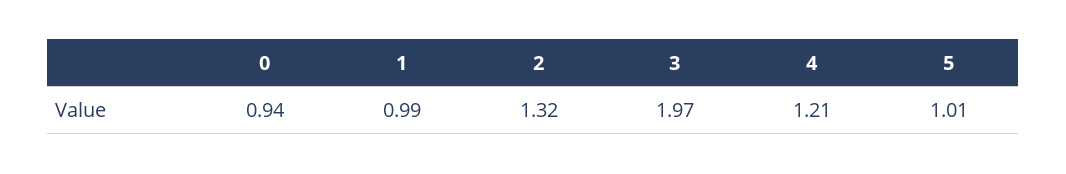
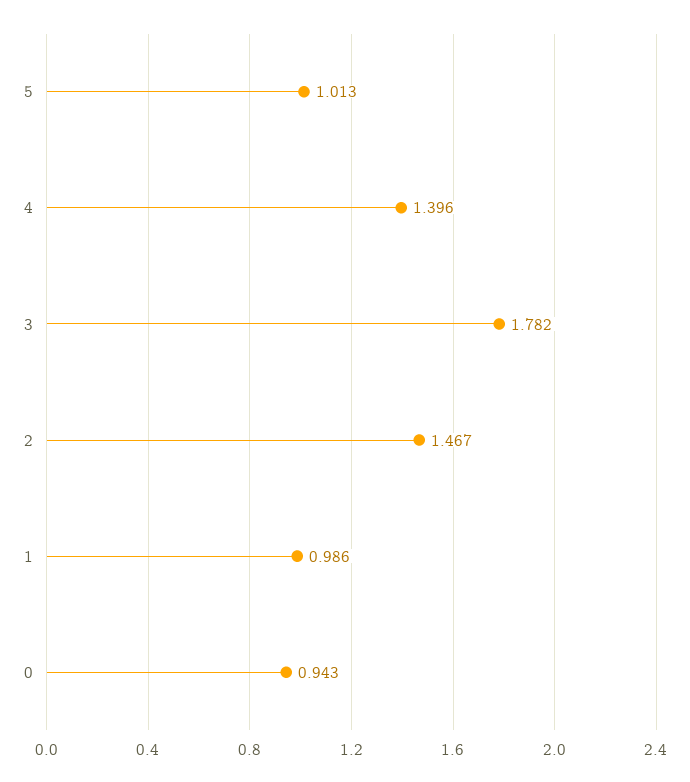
2: 1.32 -> 1.467
3: 1.97 -> 1.782
4: 1.21 -> 1.396

